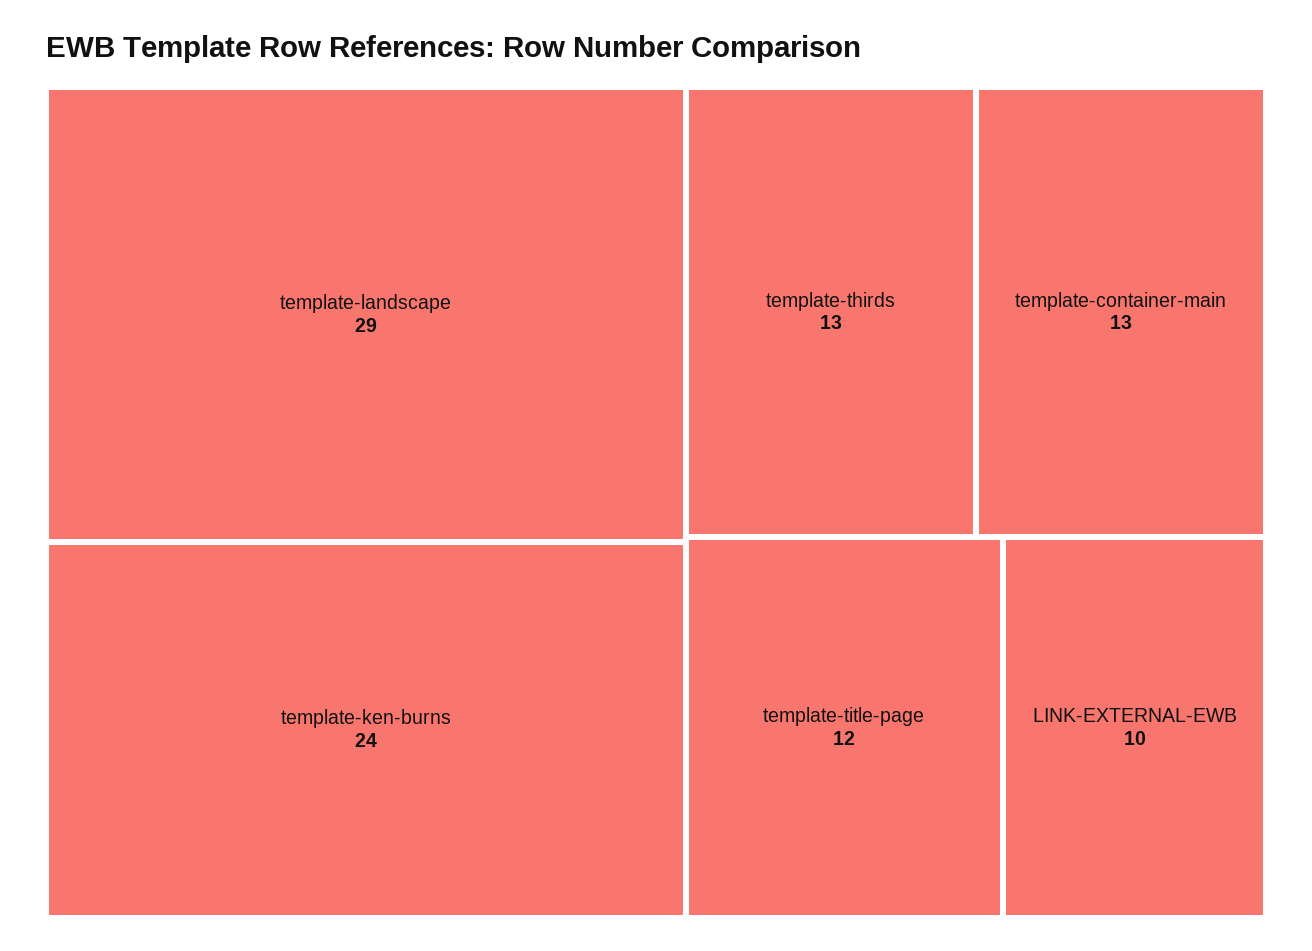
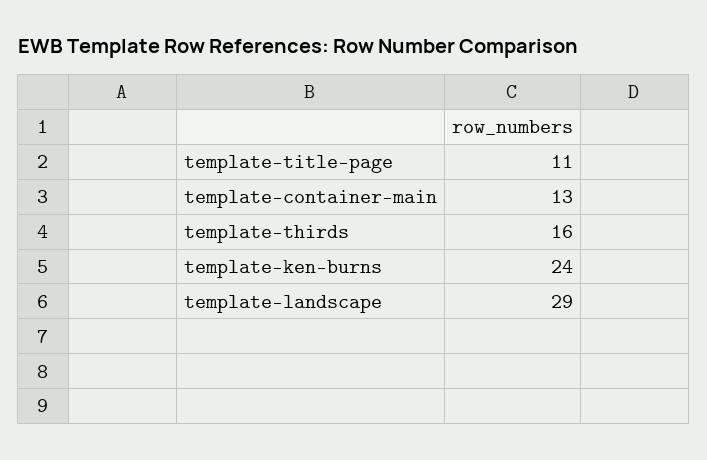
template-thirds: 13 -> 16
template-title-page: 12 -> 11
LINK-EXTERNAL-EWB: 10 -> none

